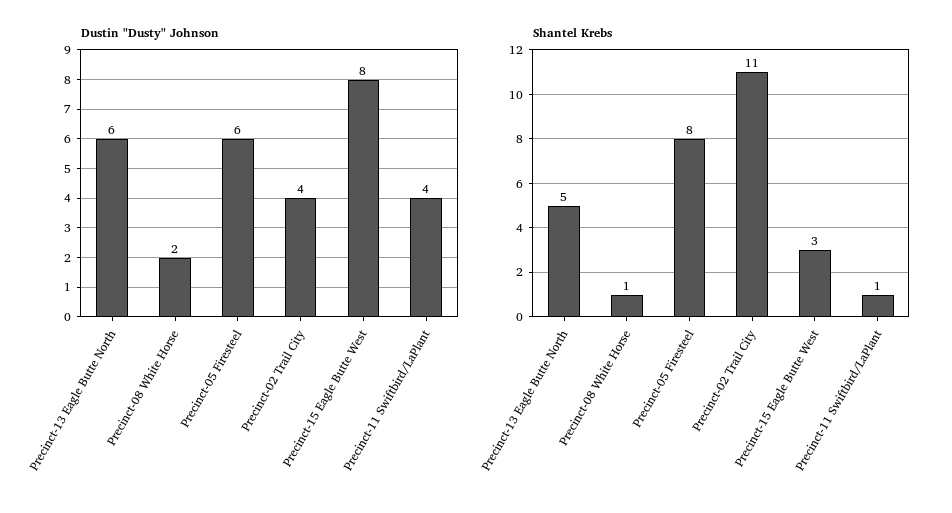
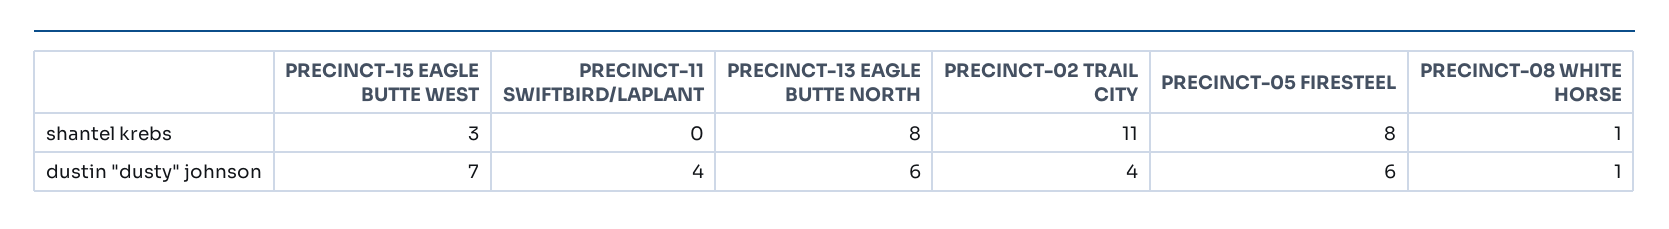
Dustin "Dusty" Johnson, Precinct-08 White Horse: 2 -> 1
Dustin "Dusty" Johnson, Precinct-15 Eagle Butte West: 8 -> 7
Shantel Krebs, Precinct-13 Eagle Butte North: 5 -> 8
Shantel Krebs, Precinct-11 Swiftbird/LaPlant: 1 -> 0

